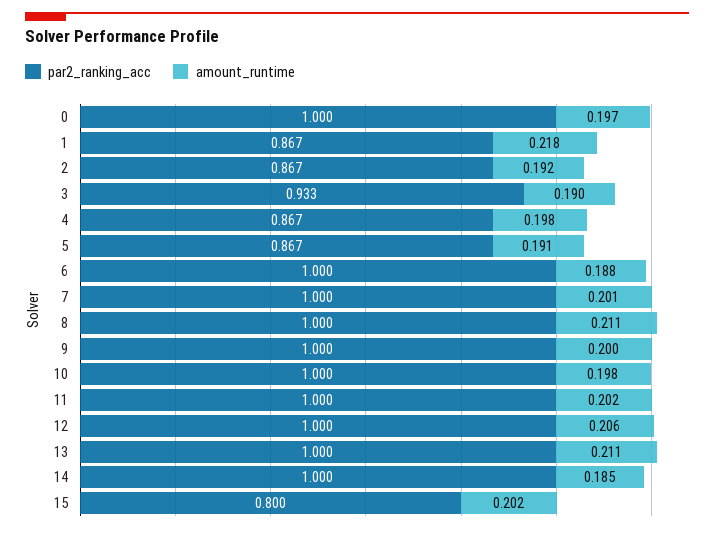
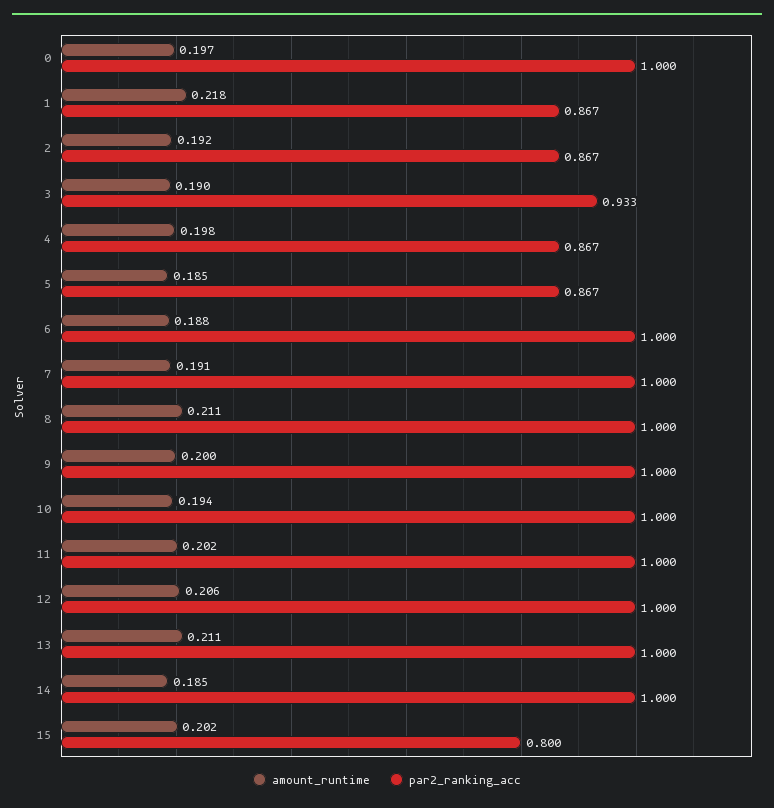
amount_runtime, 5: 0.191 -> 0.185
amount_runtime, 7: 0.201 -> 0.191
amount_runtime, 10: 0.198 -> 0.194

